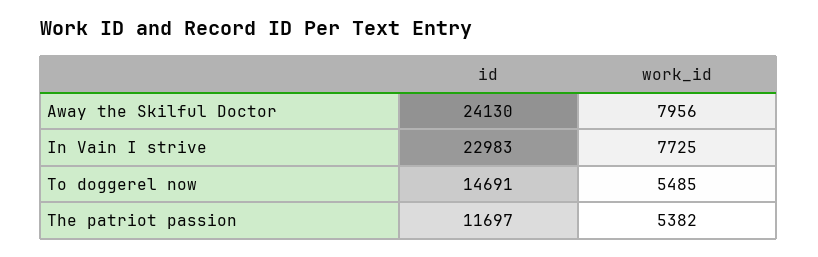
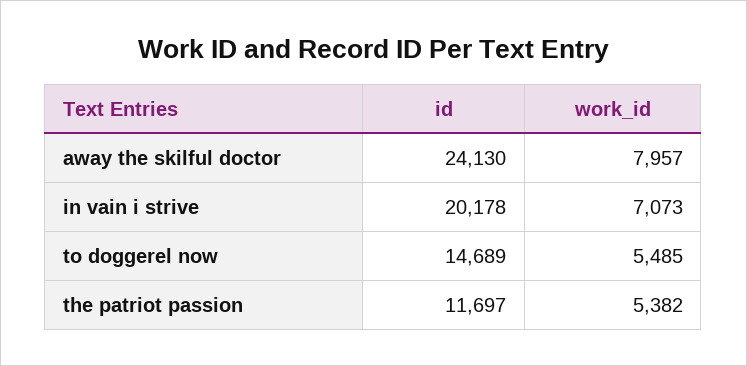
work_id, Away the Skilful Doctor: 7956 -> 7957
id, In Vain I strive: 22983 -> 20178
work_id, In Vain I strive: 7725 -> 7073
id, To doggerel now: 14691 -> 14689

